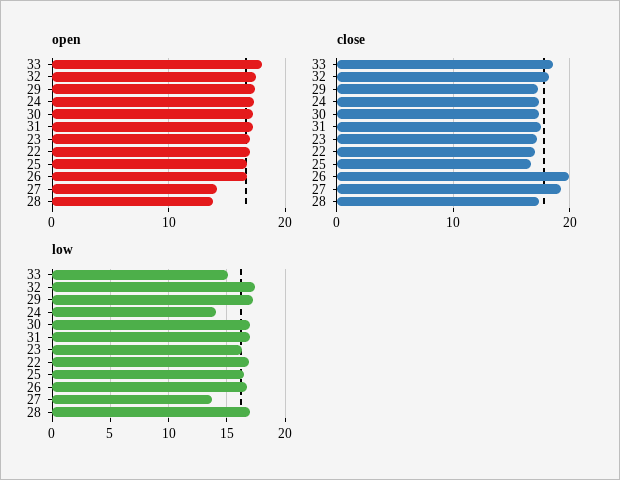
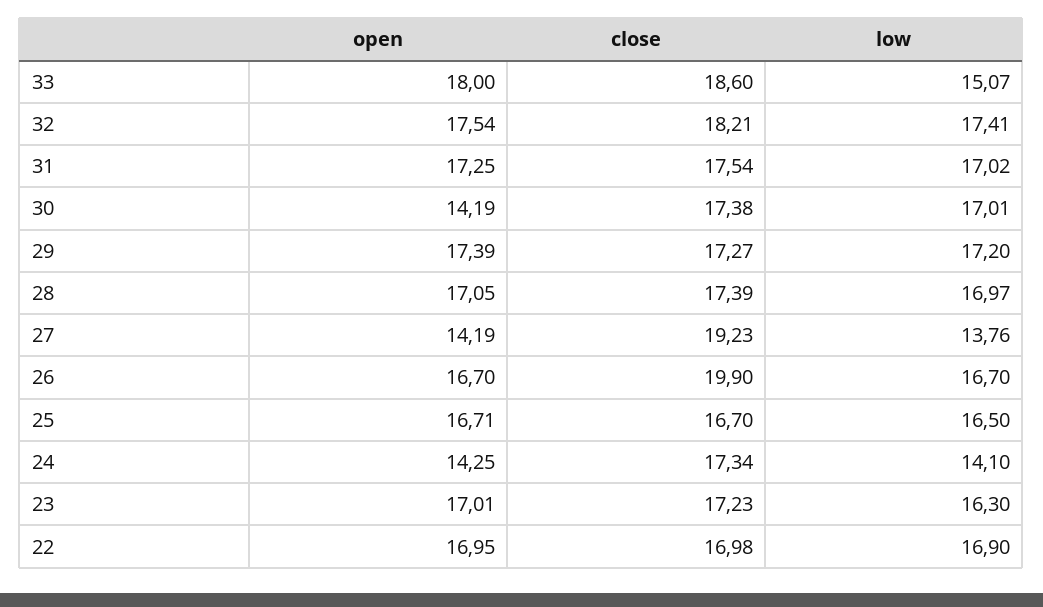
open, 24: 17 -> 14.25
open, 30: 17 -> 14.19
open, 28: 14 -> 17.05

